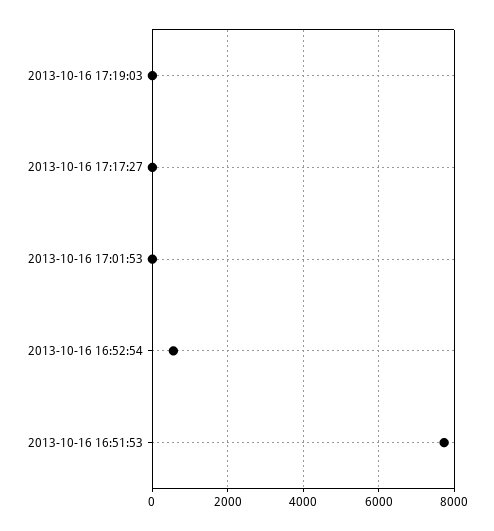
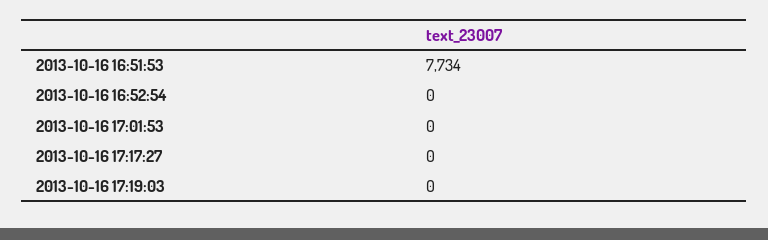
2013-10-16 16:52:54: 600 -> 0

